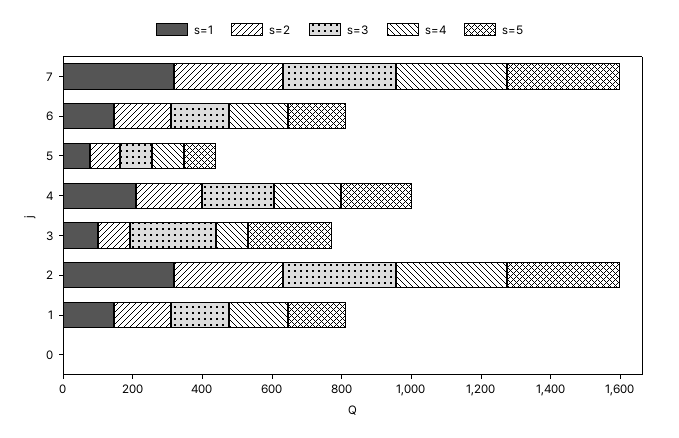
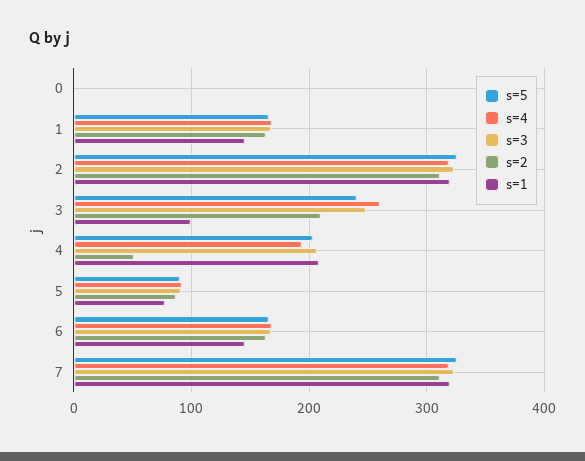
s=2, 4: 200 -> 50
s=2, 3: 100 -> 210
s=4, 3: 100 -> 260

